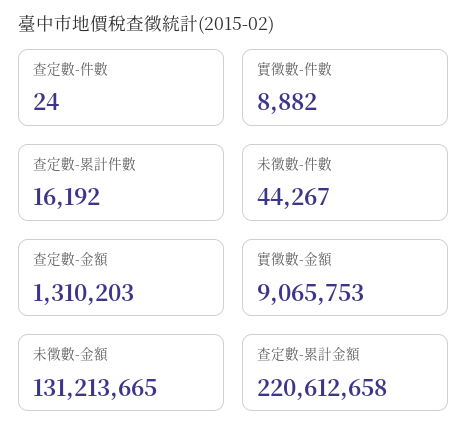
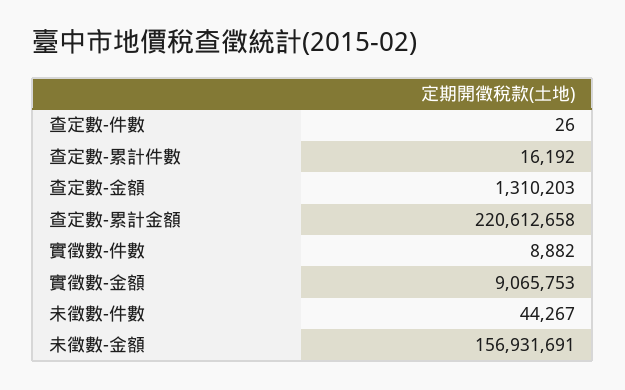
查定數-件數: 24 -> 26
未徵數-金額: 131213665 -> 156931691

